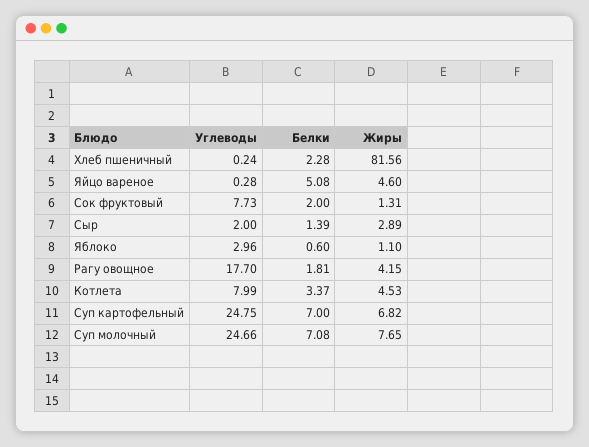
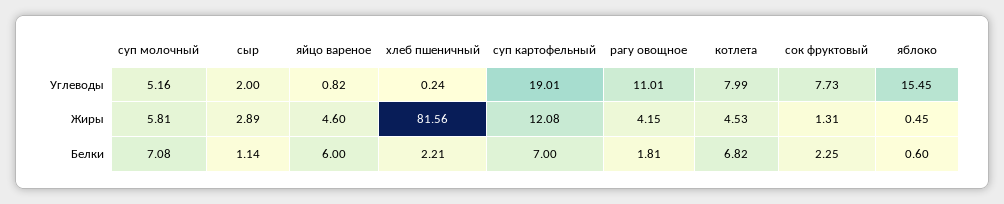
Белки, Хлеб пшеничный: 2.28 -> 2.21
Углеводы, Яйцо вареное: 0.28 -> 0.82
Белки, Яйцо вареное: 5.08 -> 6
Белки, Сок фруктовый: 2 -> 2.25
Белки, Сыр: 1.39 -> 1.14
Углеводы, Яблоко: 2.96 -> 15.45
Жиры, Яблоко: 1.1 -> 0.45
Углеводы, Рагу овощное: 17.7 -> 11.01
Белки, Котлета: 3.37 -> 6.82
Углеводы, Суп картофельный: 24.75 -> 19.01
Жиры, Суп картофельный: 6.82 -> 12.08
Углеводы, Суп молочный: 24.66 -> 5.16
Жиры, Суп молочный: 7.65 -> 5.81

